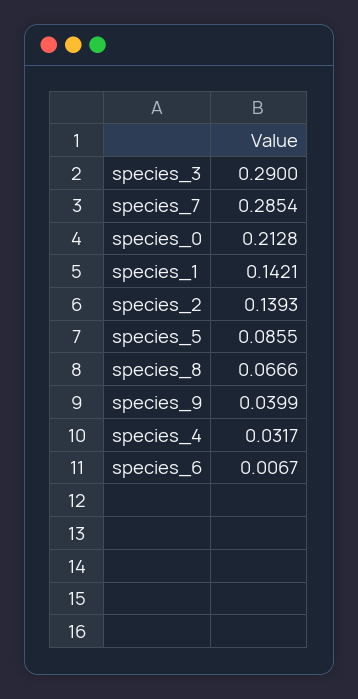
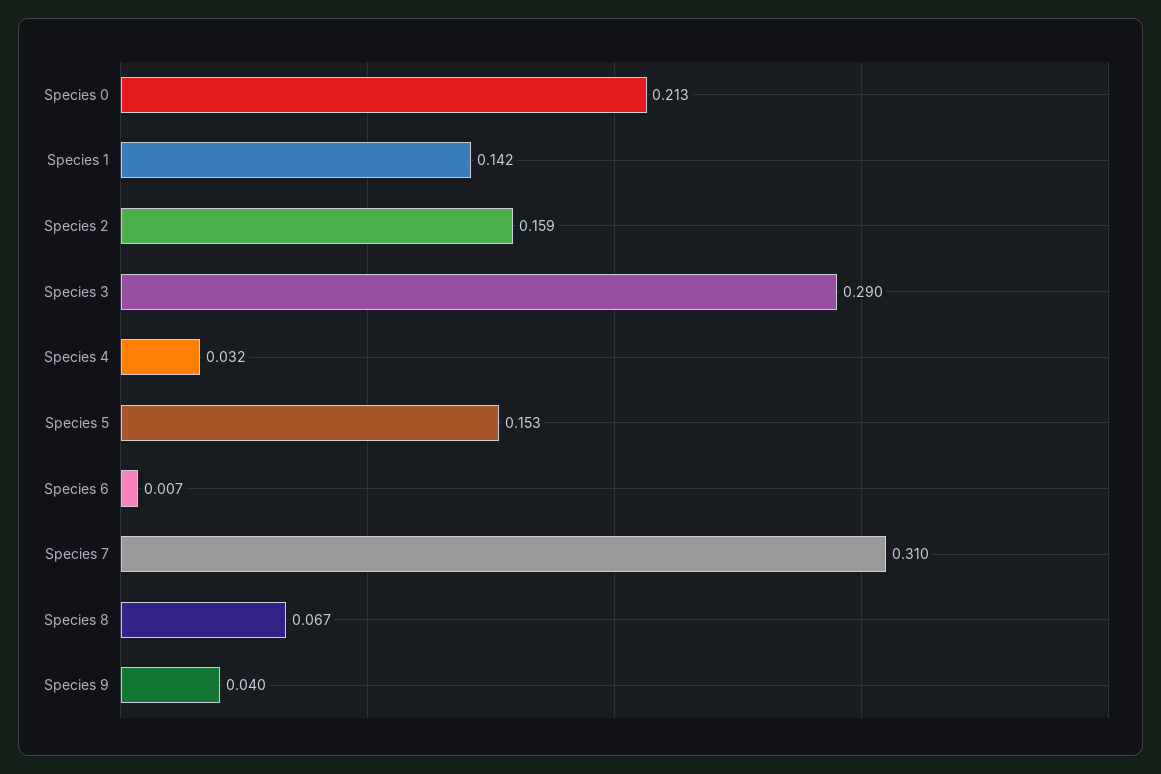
species_7: 0.2854 -> 0.31
species_2: 0.1393 -> 0.159
species_5: 0.0855 -> 0.153

